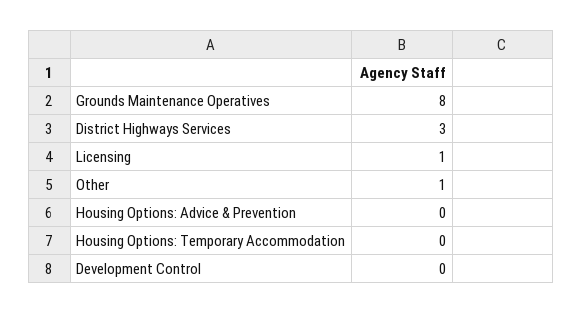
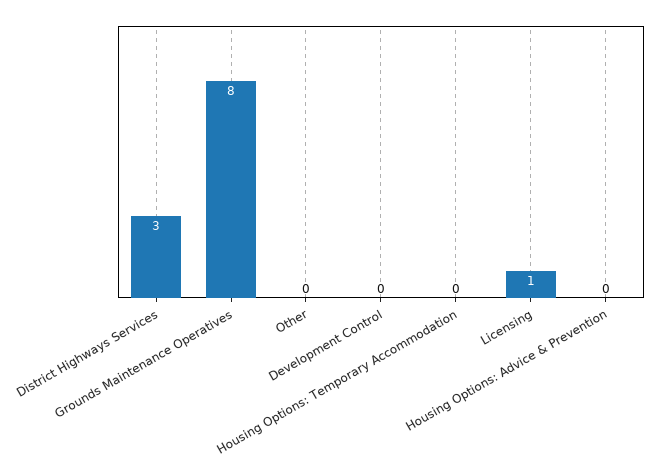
Other: 1 -> 0

